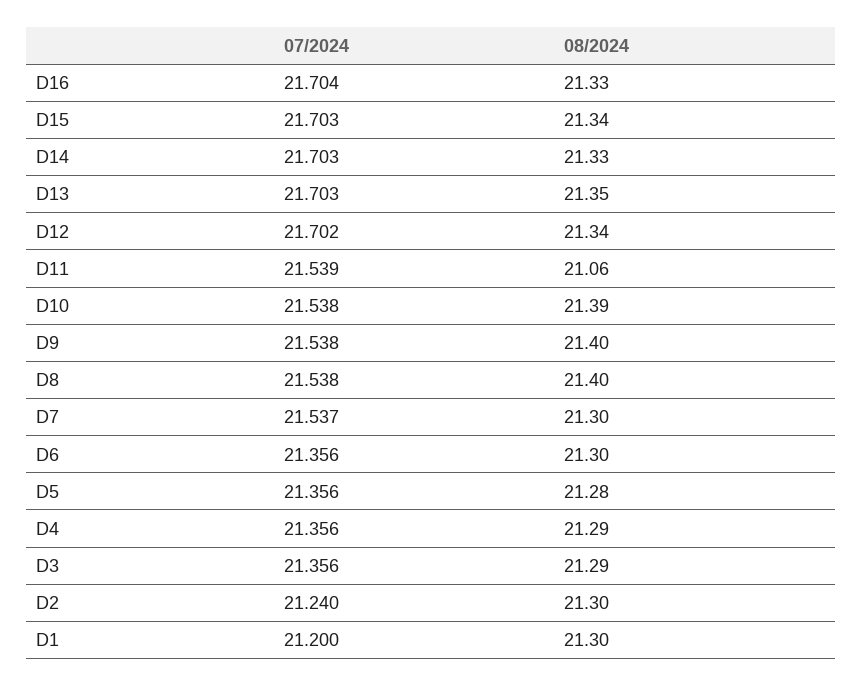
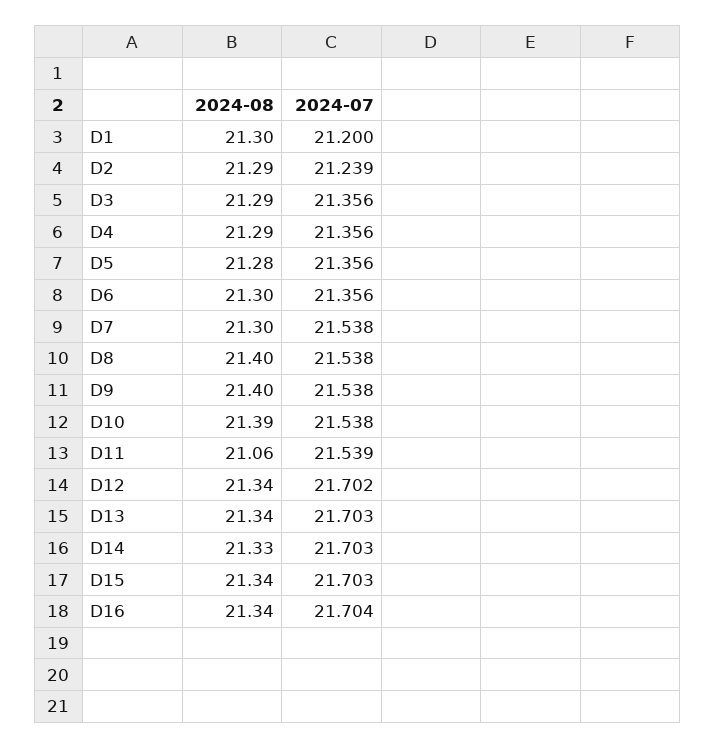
08/2024, D16: 21.33 -> 21.34
08/2024, D13: 21.35 -> 21.34
07/2024, D7: 21.537 -> 21.538
07/2024, D2: 21.24 -> 21.239
08/2024, D2: 21.3 -> 21.29

